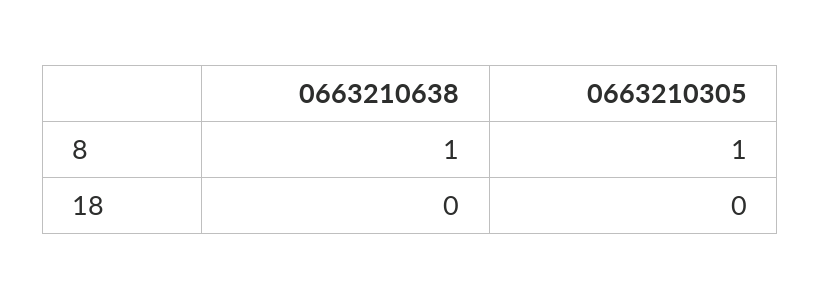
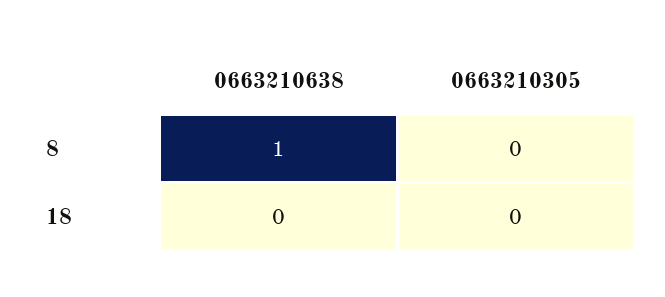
0663210305, 8: 1 -> 0

